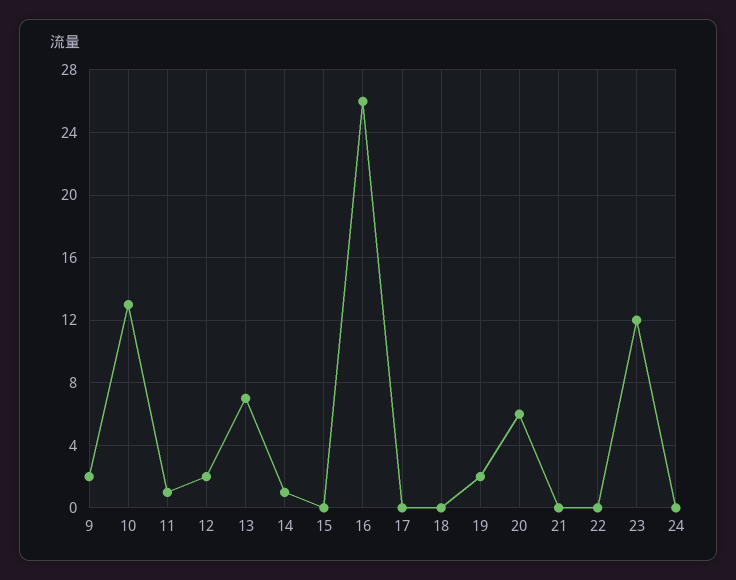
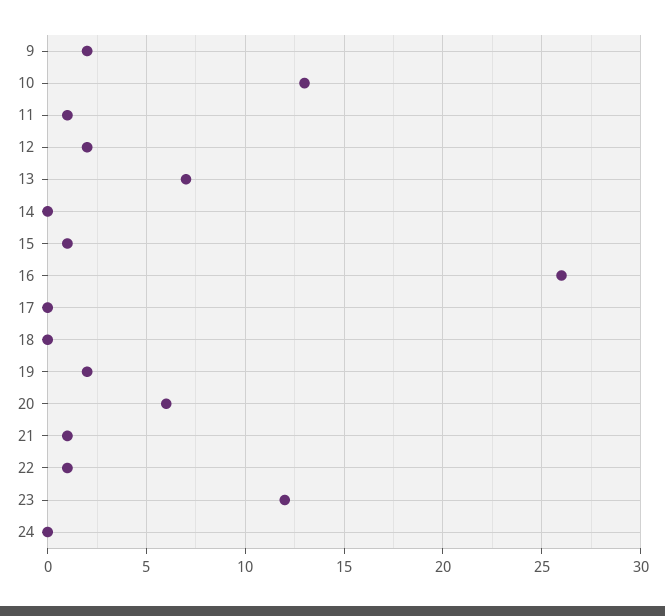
14: 1 -> 0
15: 0 -> 1
21: 0 -> 1
22: 0 -> 1

